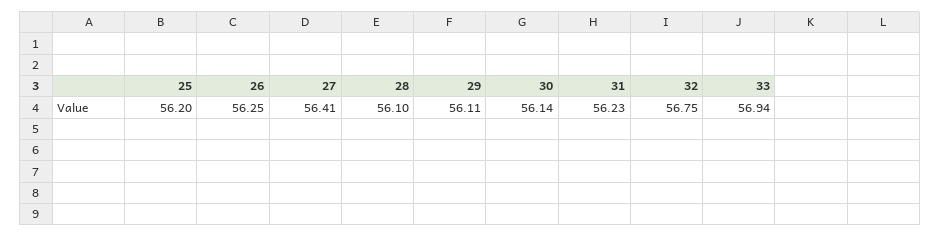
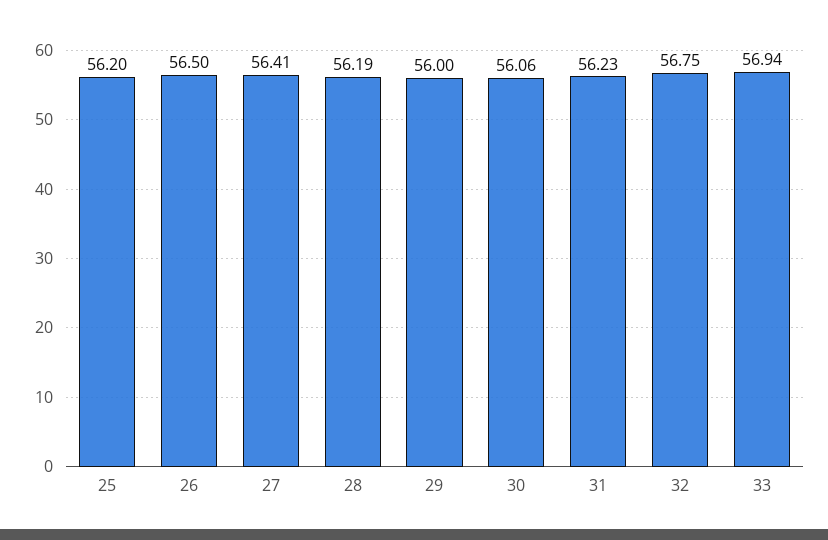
26: 56.25 -> 56.5
28: 56.1 -> 56.19
29: 56.11 -> 56
30: 56.14 -> 56.06

